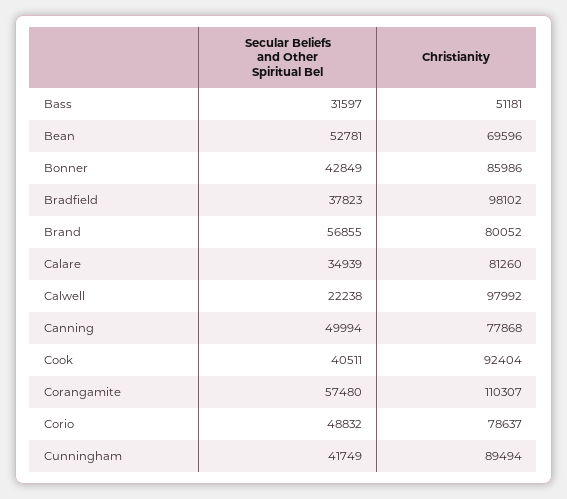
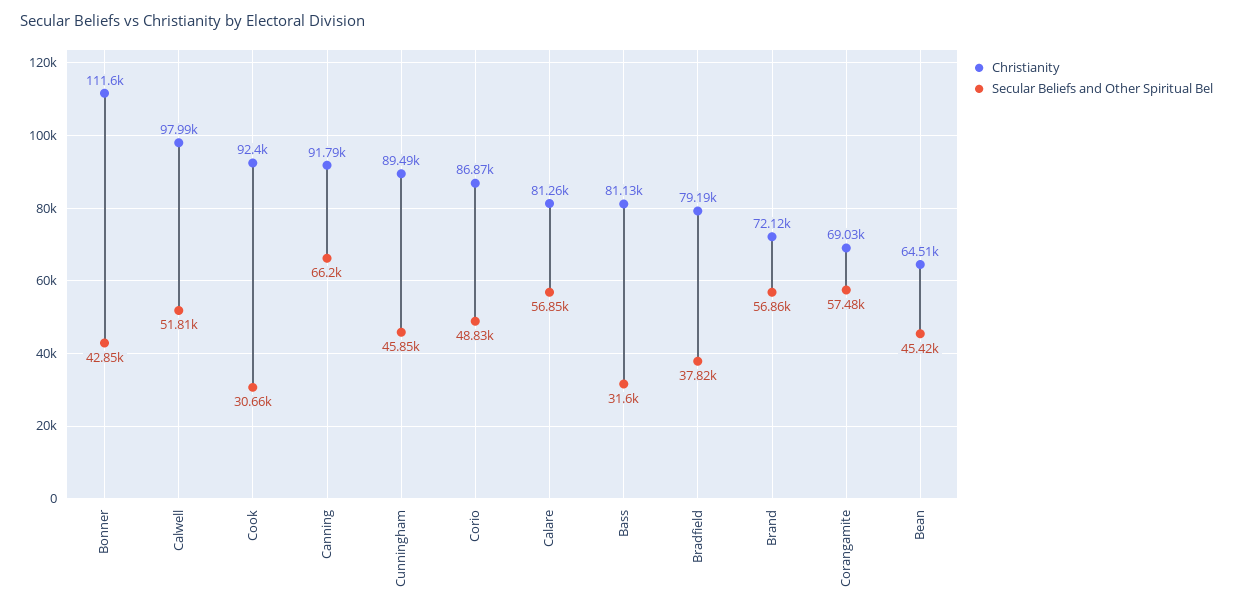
Christianity, Bass: 51181 -> 81130
Secular Beliefs and Other Spiritual Bel, Bean: 52781 -> 45420
Christianity, Bean: 69596 -> 64510
Christianity, Bonner: 85986 -> 111600
Christianity, Bradfield: 98102 -> 79190
Christianity, Brand: 80052 -> 72120
Secular Beliefs and Other Spiritual Bel, Calare: 34939 -> 56850
Secular Beliefs and Other Spiritual Bel, Calwell: 22238 -> 51810
Secular Beliefs and Other Spiritual Bel, Canning: 49994 -> 66200
Christianity, Canning: 77868 -> 91790
Secular Beliefs and Other Spiritual Bel, Cook: 40511 -> 30660
Christianity, Corangamite: 110307 -> 69030
Christianity, Corio: 78637 -> 86870
Secular Beliefs and Other Spiritual Bel, Cunningham: 41749 -> 45850

